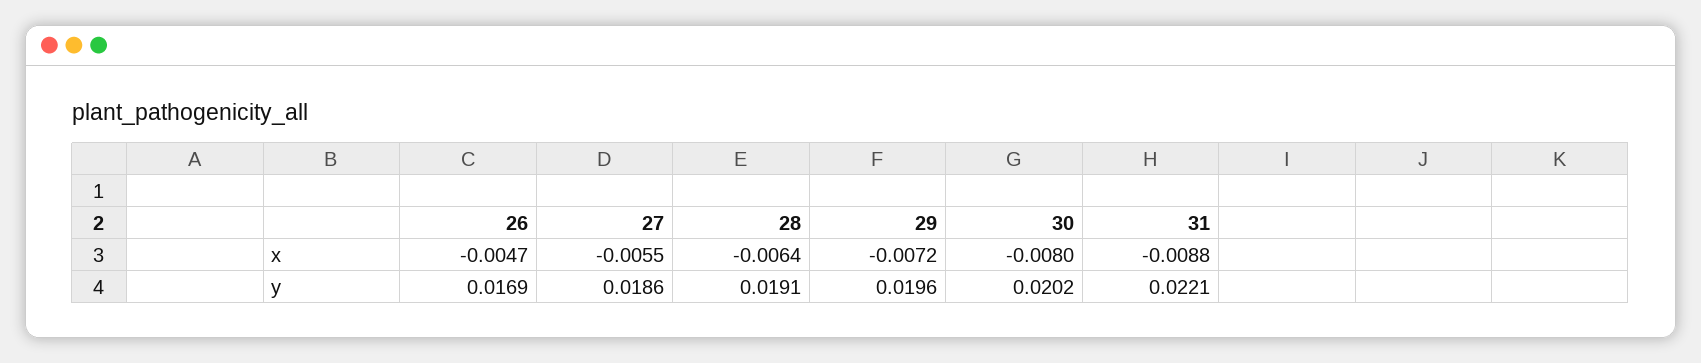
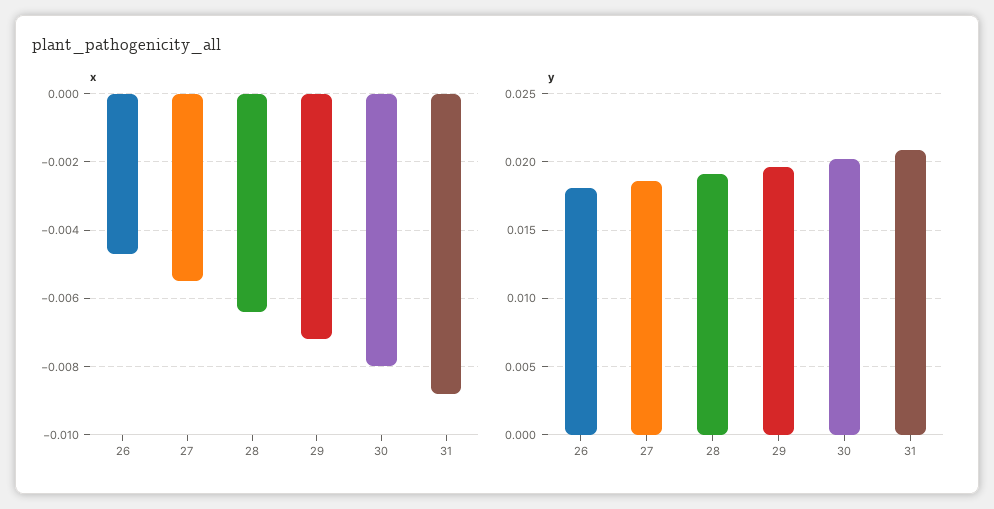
y, 26: 0.0169 -> 0.018
y, 31: 0.0221 -> 0.021

